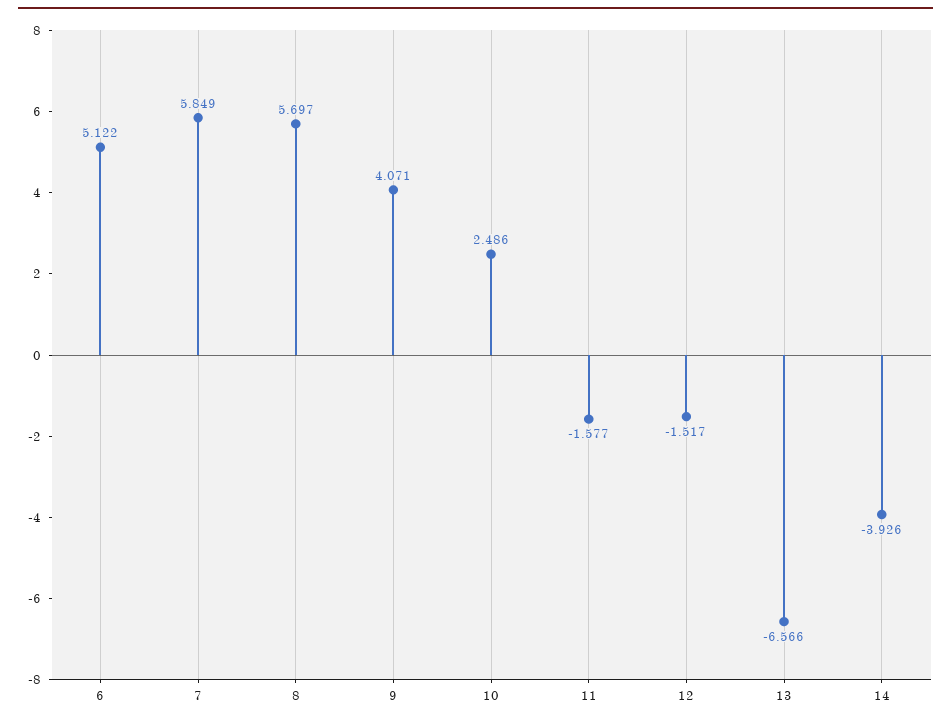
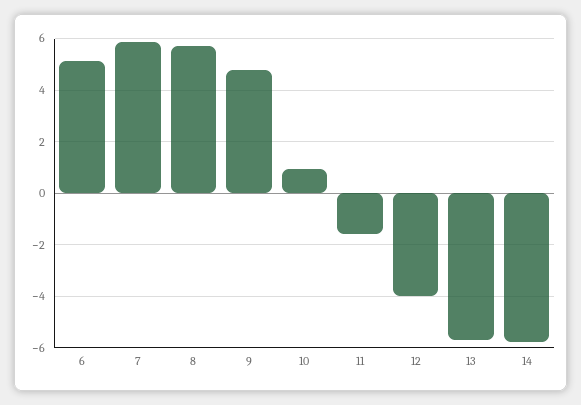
9: 4.071 -> 4.75
10: 2.486 -> 1
12: -1.517 -> -4
13: -6.566 -> -5.75
14: -3.926 -> -5.75

